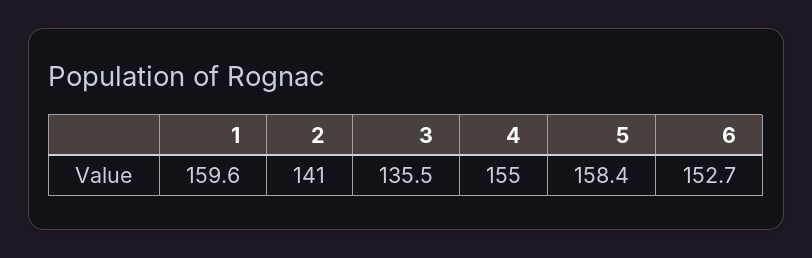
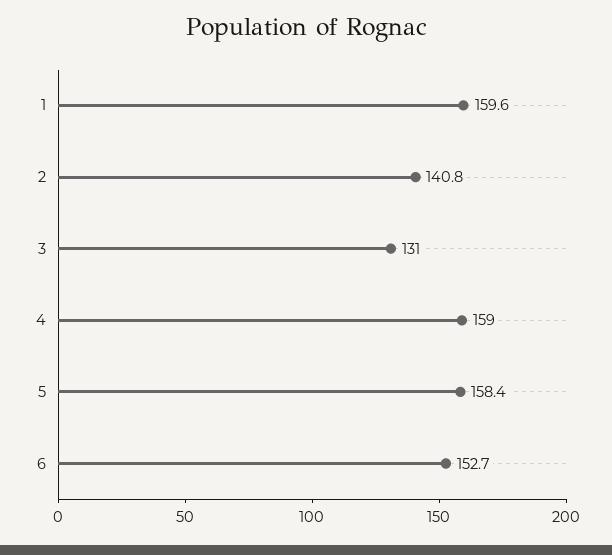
2: 141 -> 140.8
3: 135.5 -> 131
4: 155 -> 159

